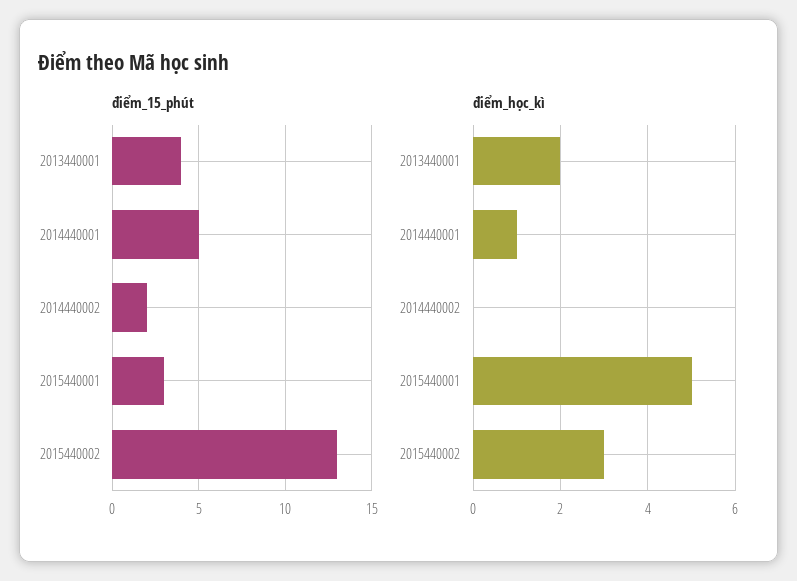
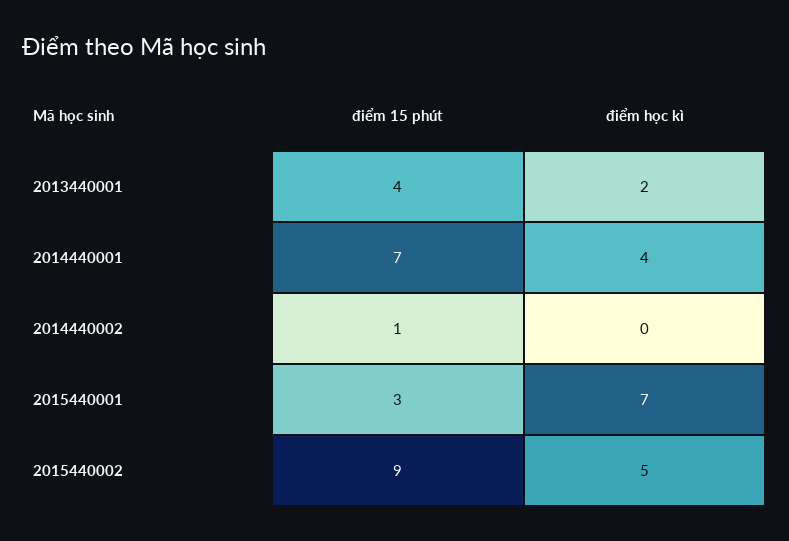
điểm_15_phút, 2014440001: 5 -> 7
điểm_15_phút, 2014440002: 2 -> 1
điểm_15_phút, 2015440002: 13 -> 9
điểm_học_kì, 2014440001: 1 -> 4
điểm_học_kì, 2015440001: 5 -> 7
điểm_học_kì, 2015440002: 3 -> 5

